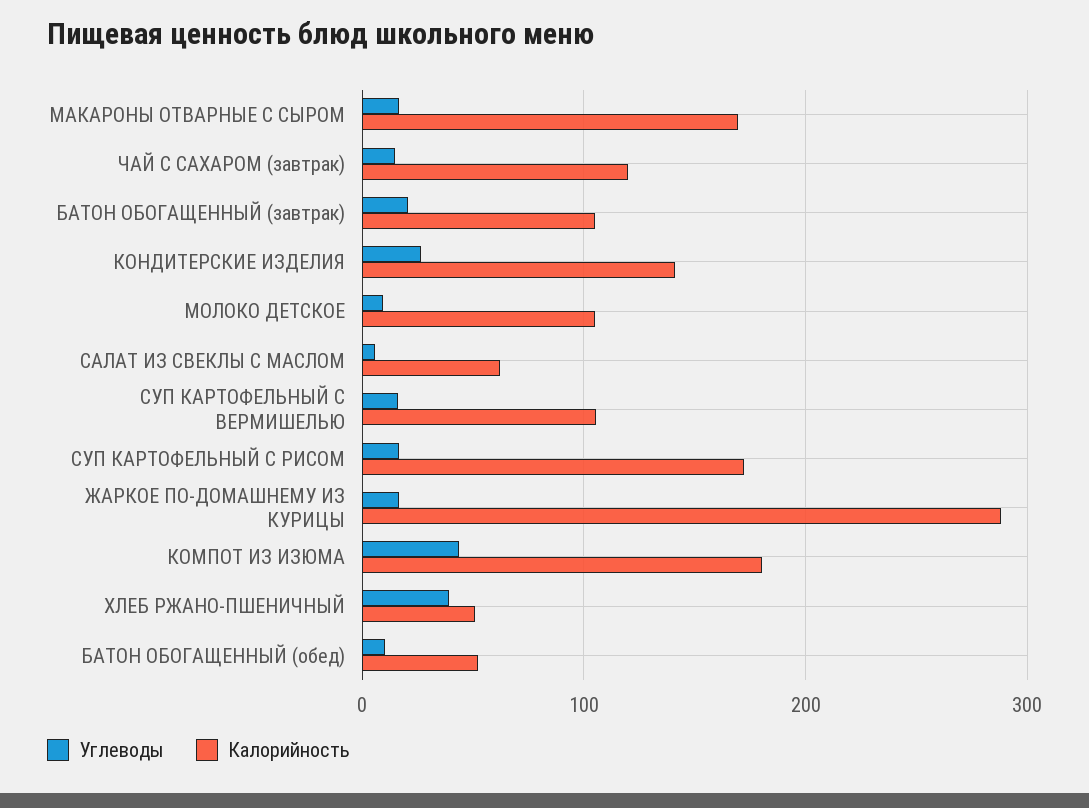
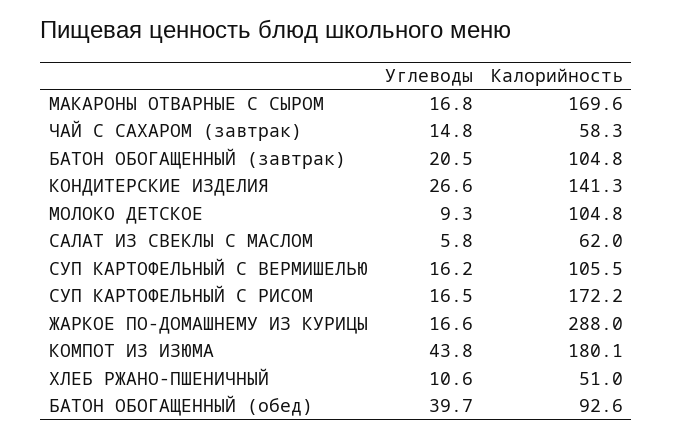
Калорийность, ЧАЙ С САХАРОМ (завтрак): 120 -> 58.3
Углеводы, ХЛЕБ РЖАНО-ПШЕНИЧНЫЙ: 40 -> 10.6
Углеводы, БАТОН ОБОГАЩЕННЫЙ (обед): 10 -> 39.7
Калорийность, БАТОН ОБОГАЩЕННЫЙ (обед): 50 -> 92.6

